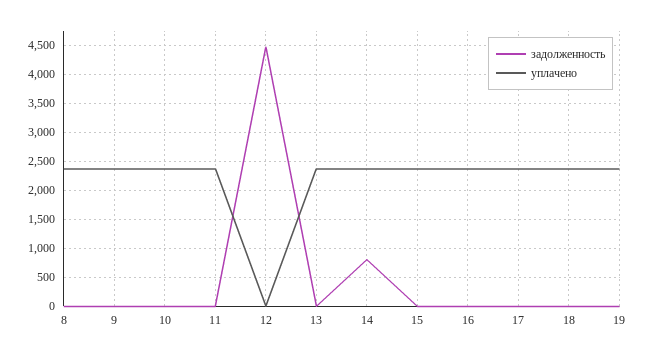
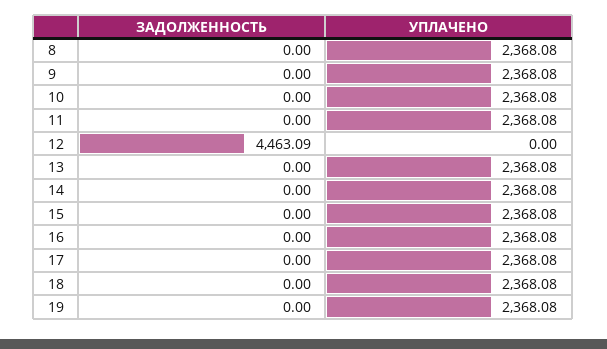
задолженность, 14: 750 -> 0

